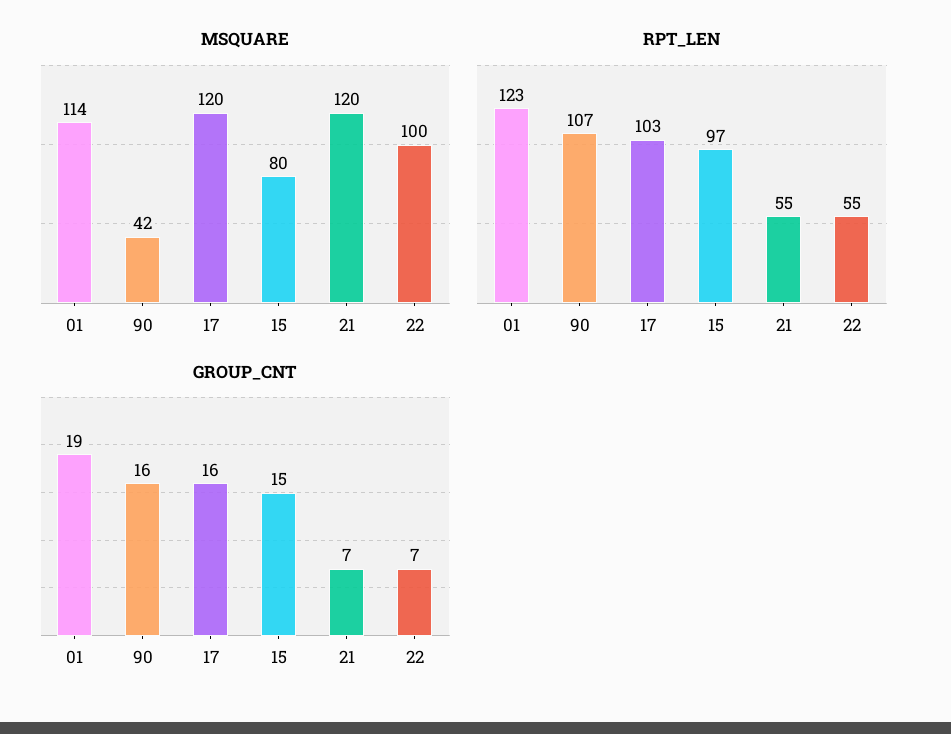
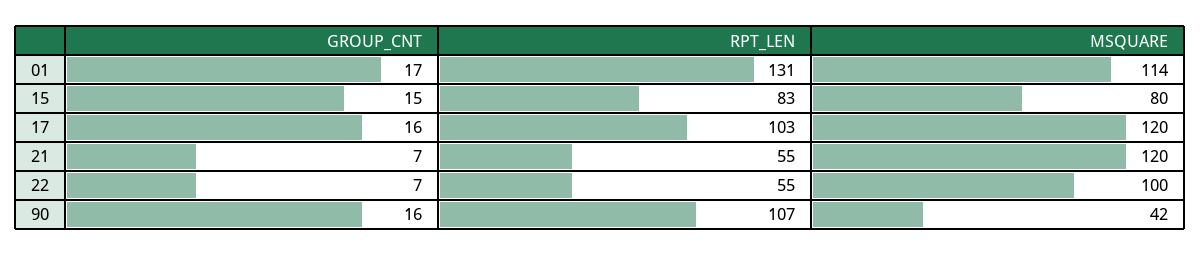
RPT_LEN, 01: 123 -> 131
RPT_LEN, 15: 97 -> 83
GROUP_CNT, 01: 19 -> 17

